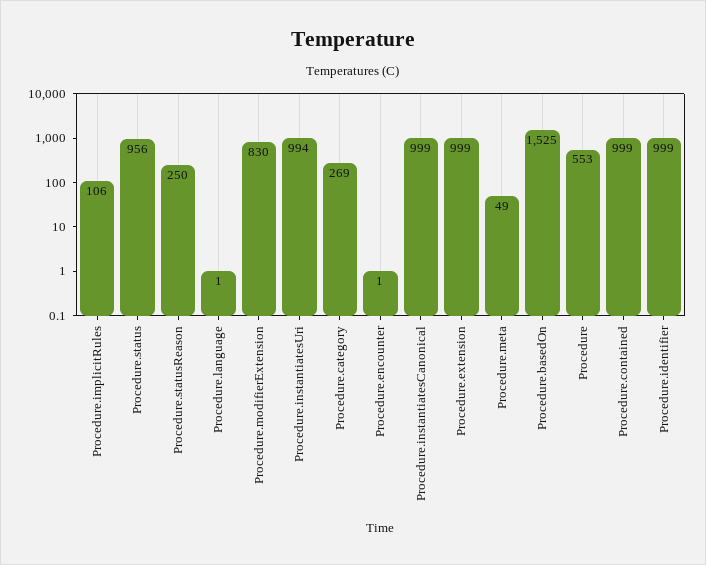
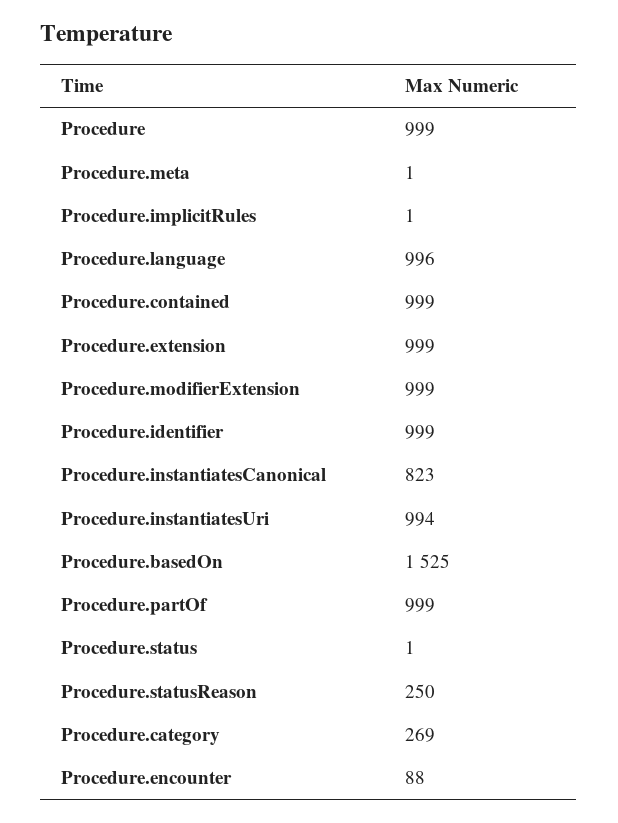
Procedure.implicitRules: 106 -> 1
Procedure.status: 956 -> 1
Procedure.language: 1 -> 996
Procedure.modifierExtension: 830 -> 999
Procedure.encounter: 1 -> 88
Procedure.instantiatesCanonical: 999 -> 823
Procedure.meta: 49 -> 1
Procedure: 553 -> 999
Procedure.partOf: none -> 999

